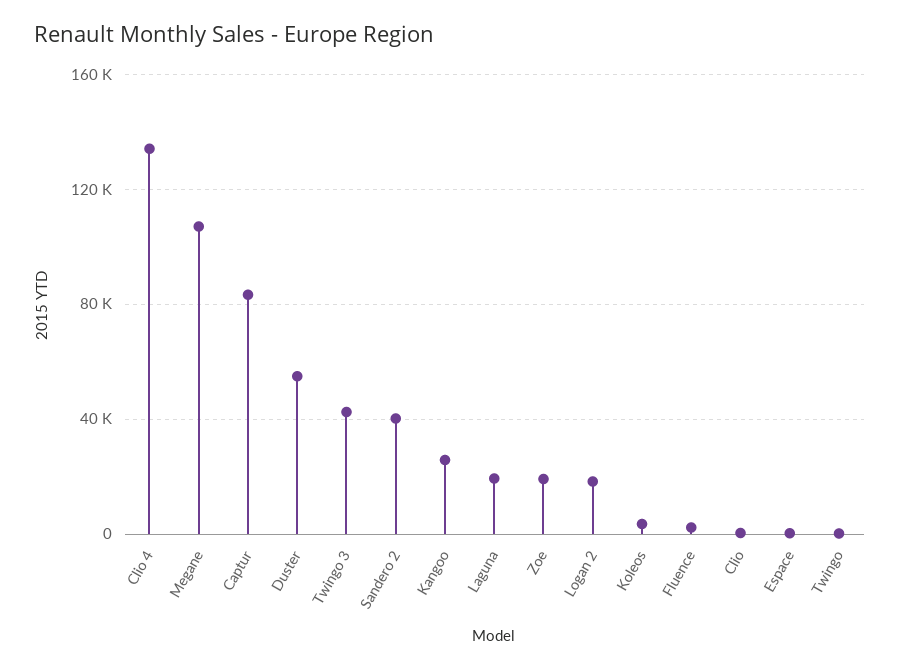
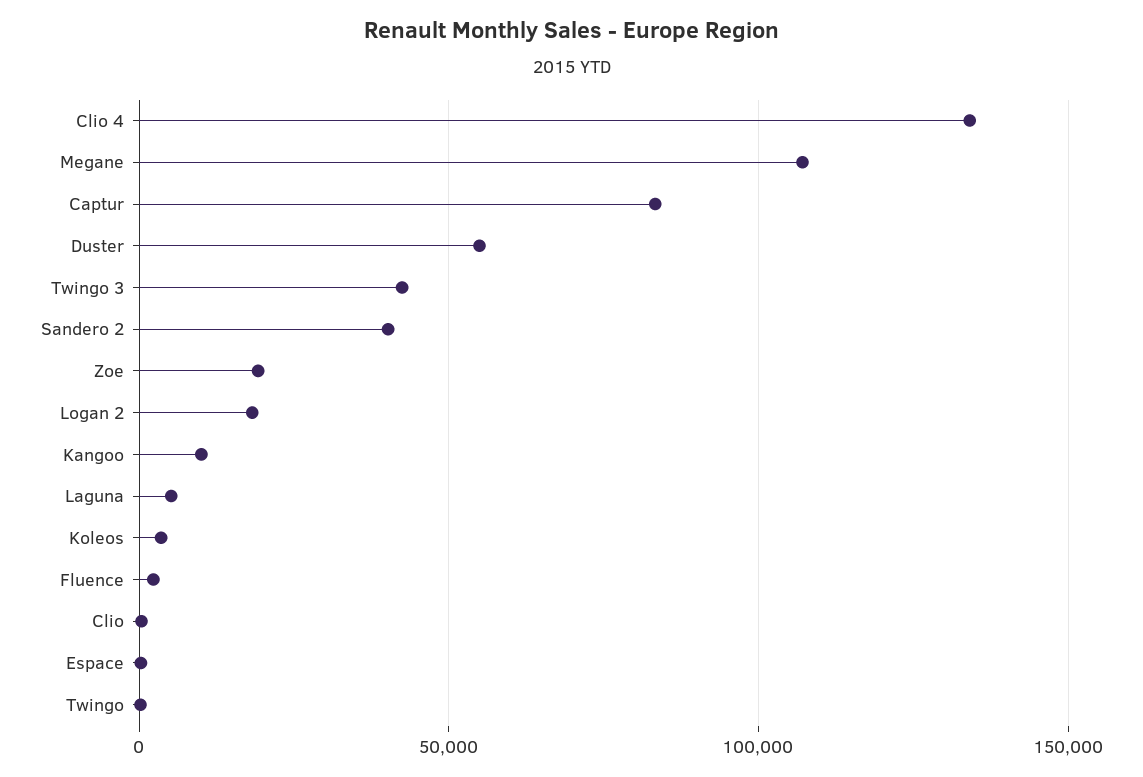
Kangoo: 25000 -> 10000
Laguna: 20000 -> 5000

